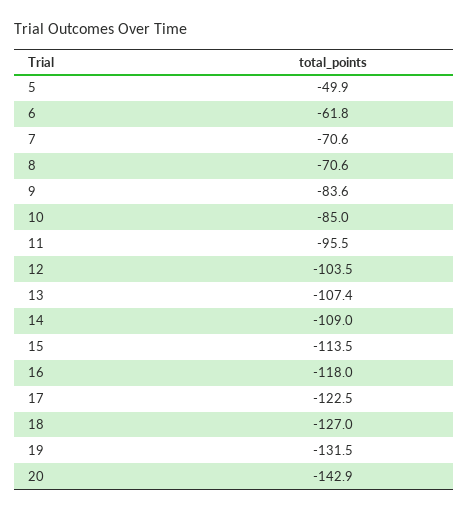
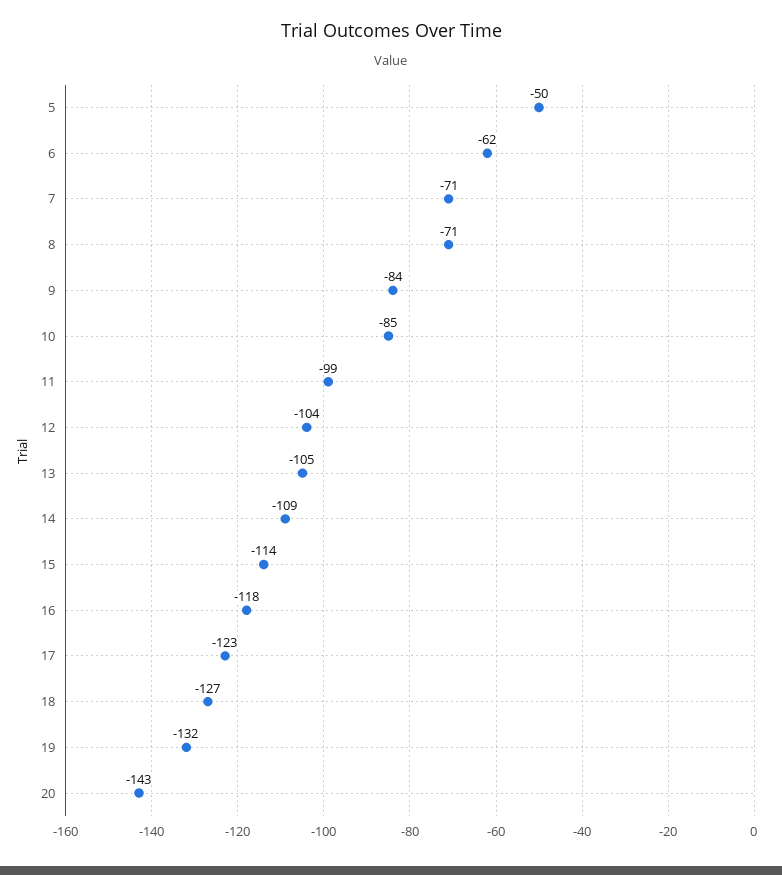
11: -95.5 -> -99
13: -107.4 -> -105

